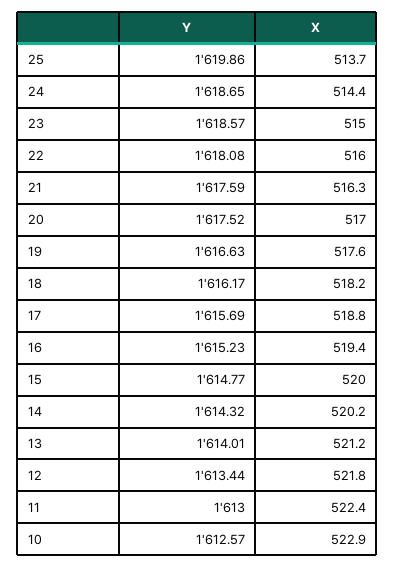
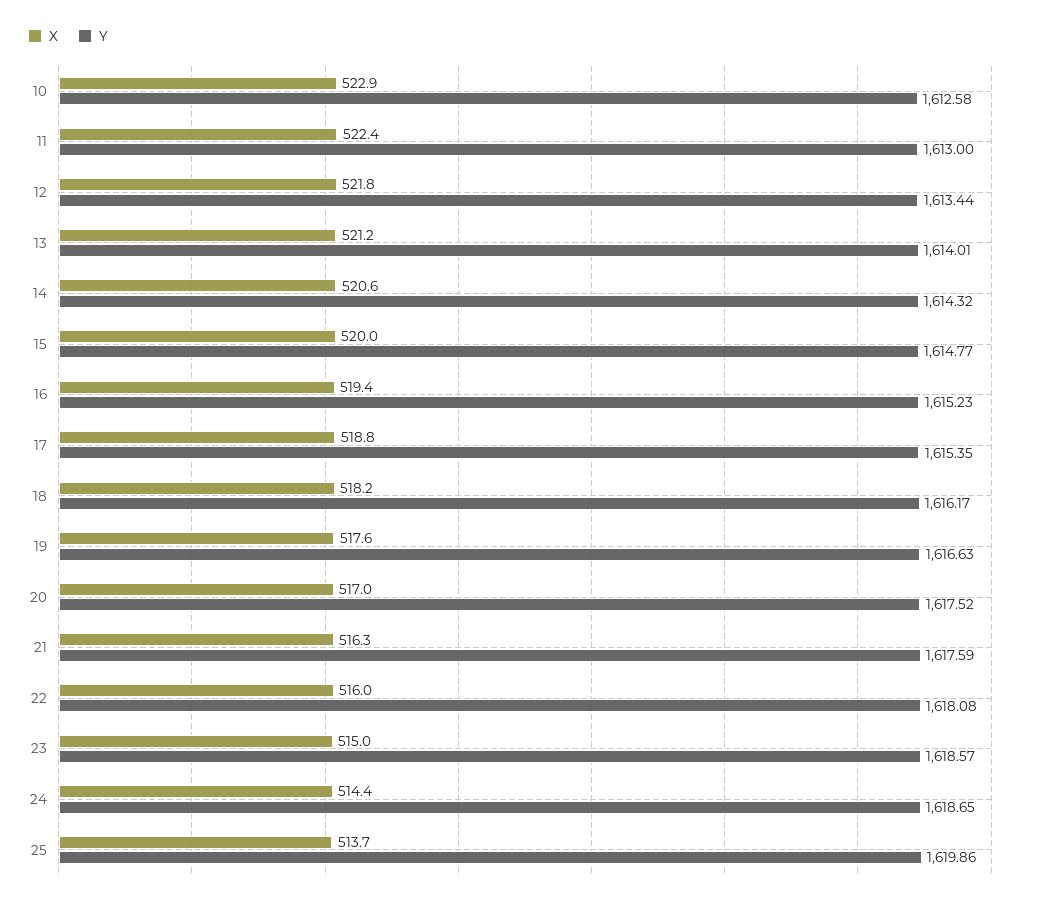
Y, 17: 1615.69 -> 1615.35
X, 14: 520.2 -> 520.6
Y, 10: 1612.57 -> 1612.58

